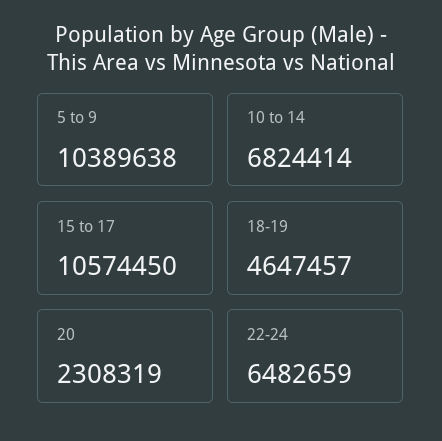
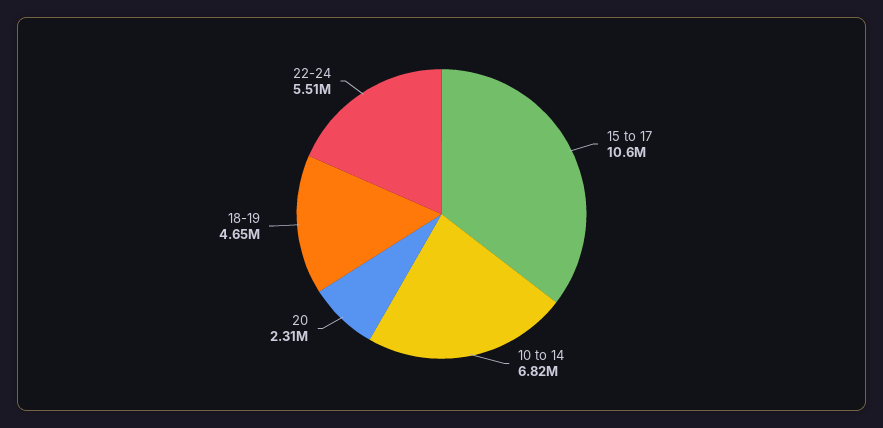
5 to 9: 10389638 -> none
22-24: 6482659 -> 5510000

